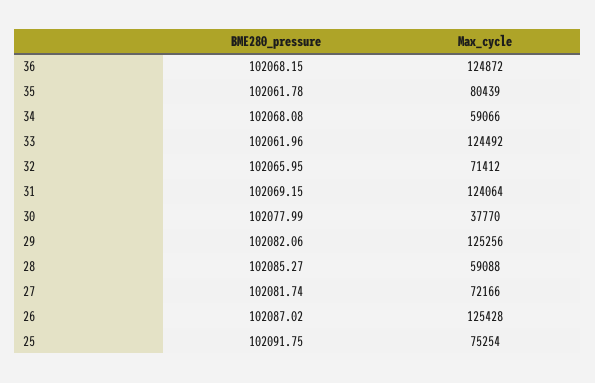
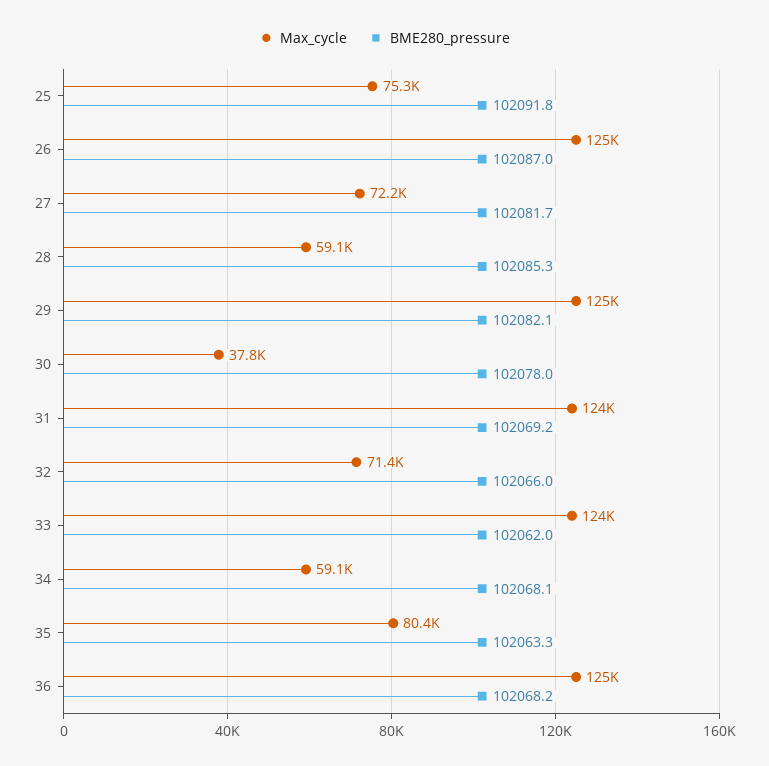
BME280_pressure, 35: 102061.78 -> 102063.3

